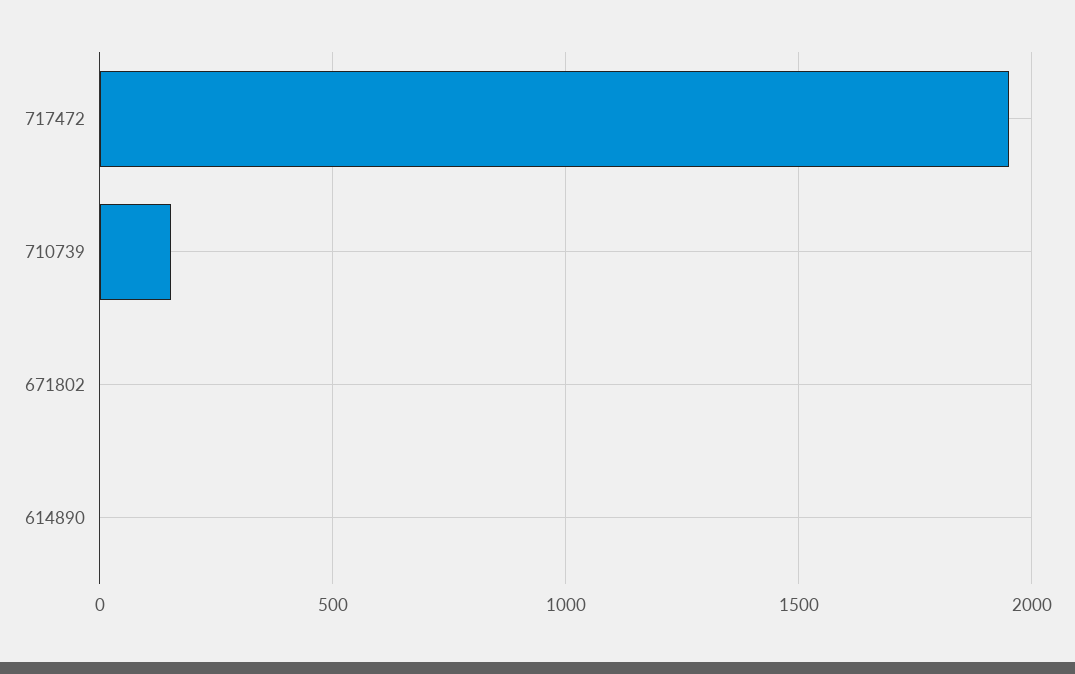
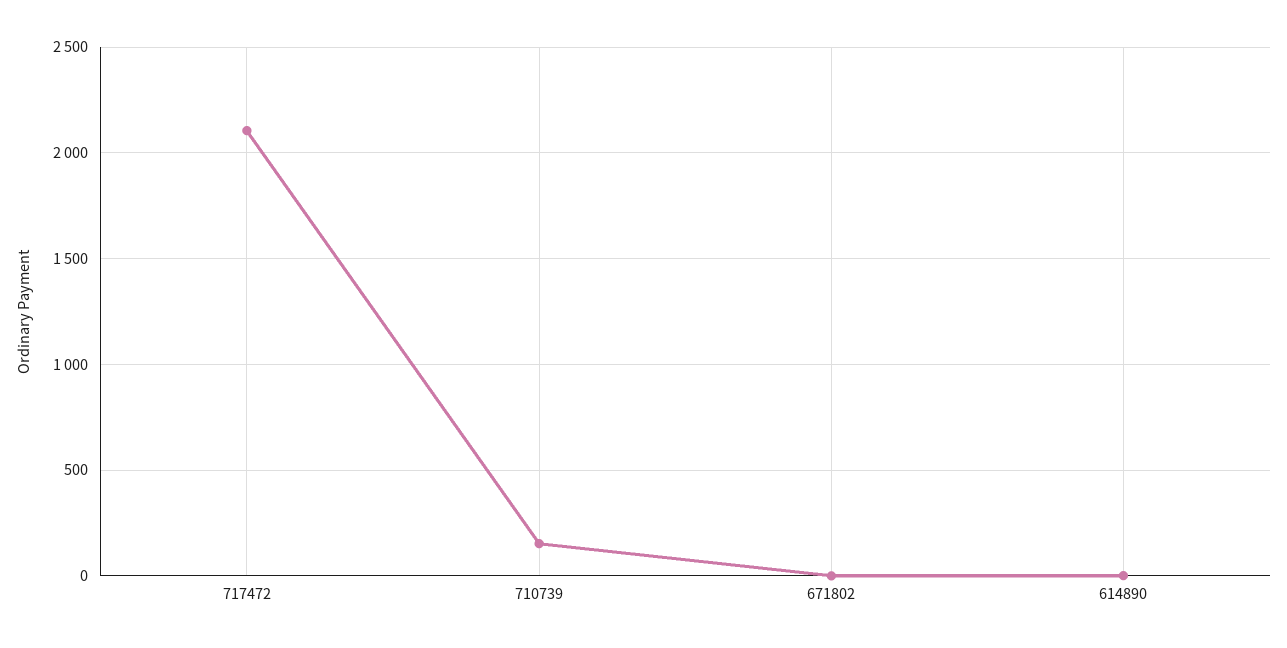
717472: 1950 -> 2100

